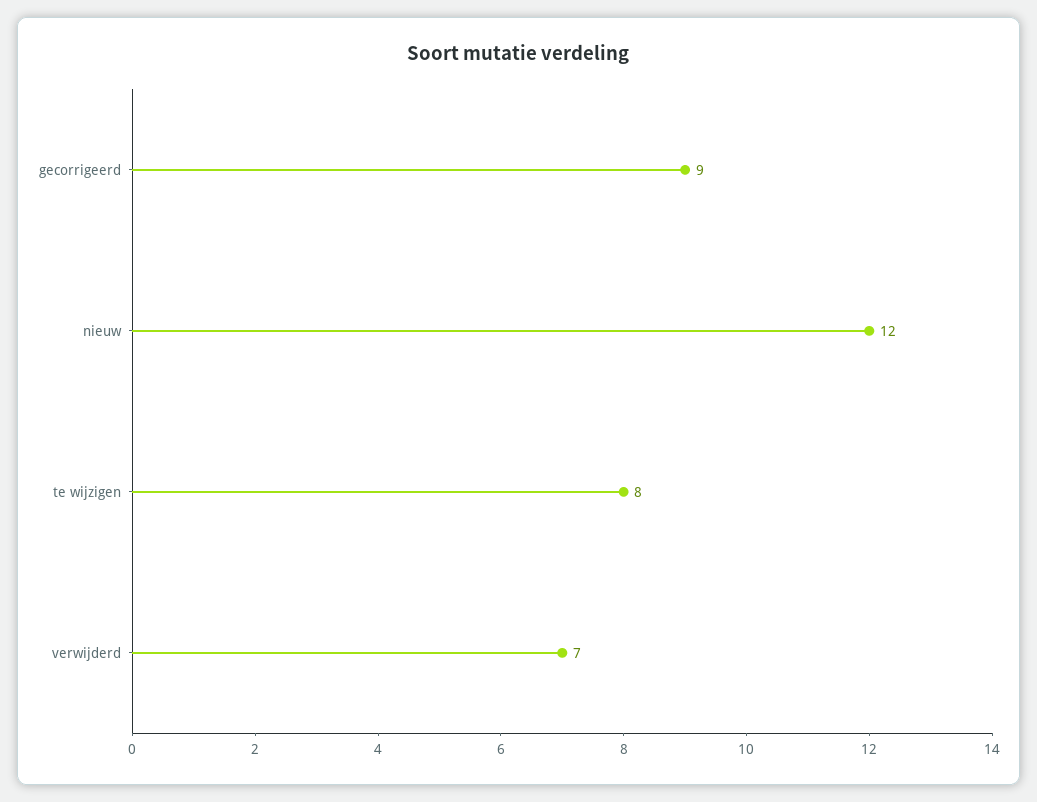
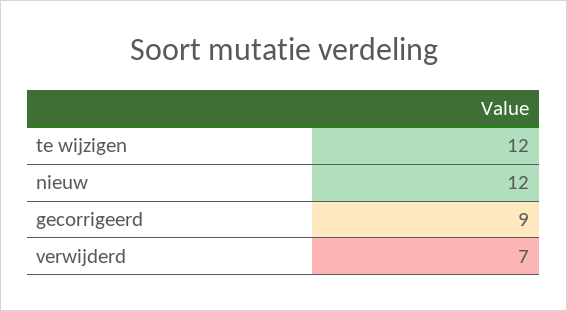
te wijzigen: 8 -> 12

